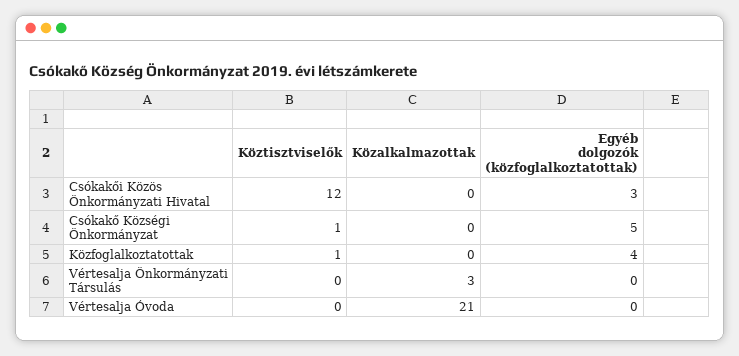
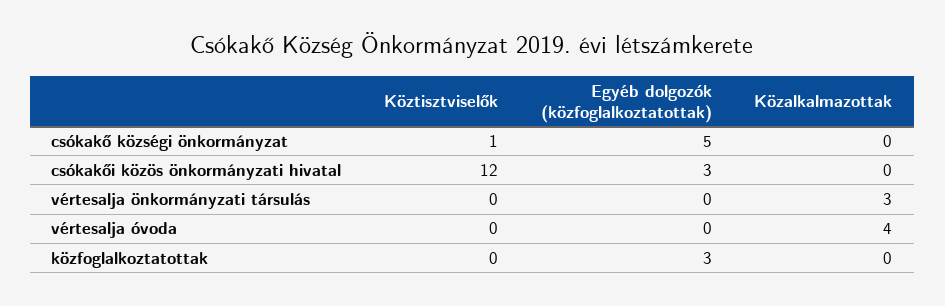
Köztisztviselők, Közfoglalkoztatottak: 1 -> 0
Egyéb dolgozók (közfoglalkoztatottak), Közfoglalkoztatottak: 4 -> 3
Közalkalmazottak, Vértesalja Óvoda: 21 -> 4

